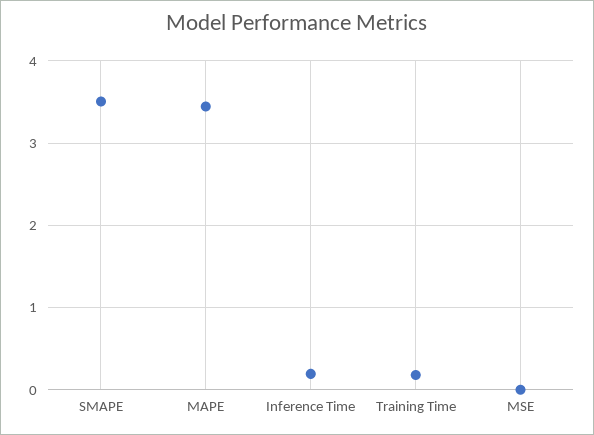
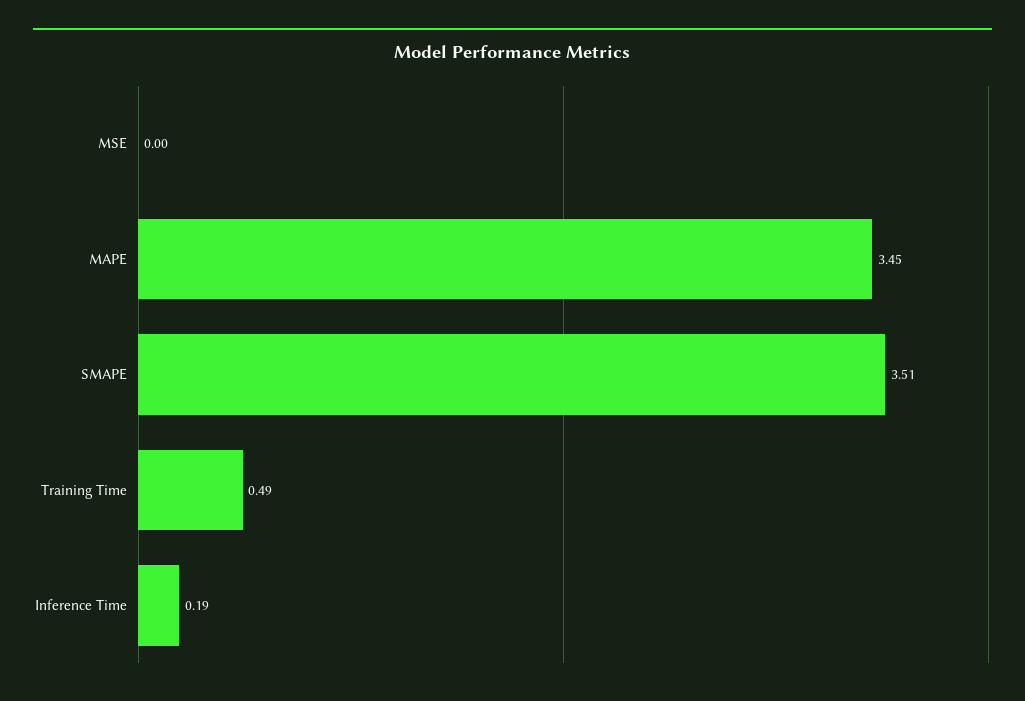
Training Time: 0.2 -> 0.49

